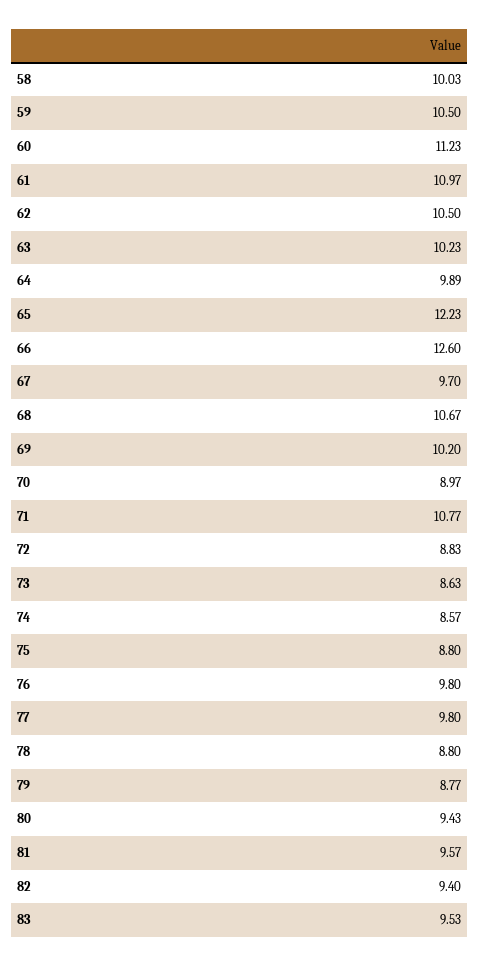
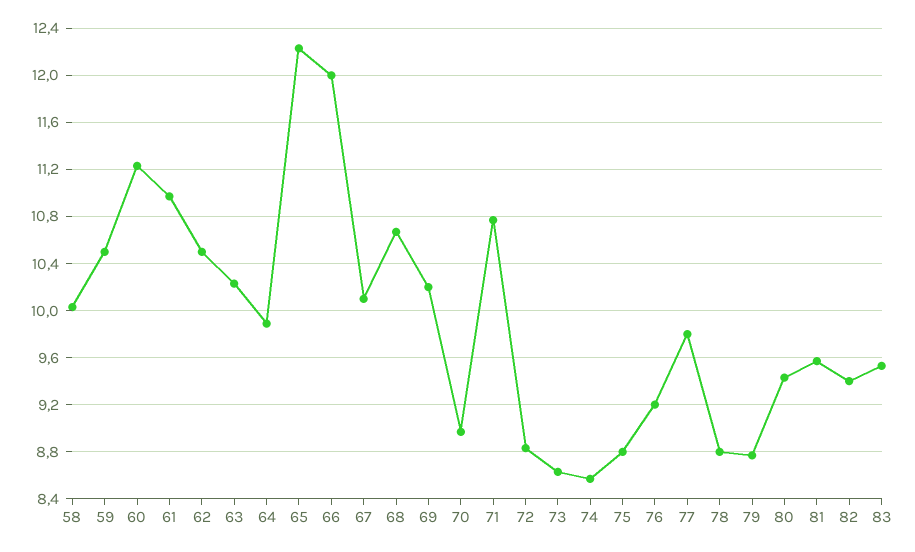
66: 12.6 -> 12
67: 9.7 -> 10.1
76: 9.8 -> 9.2

